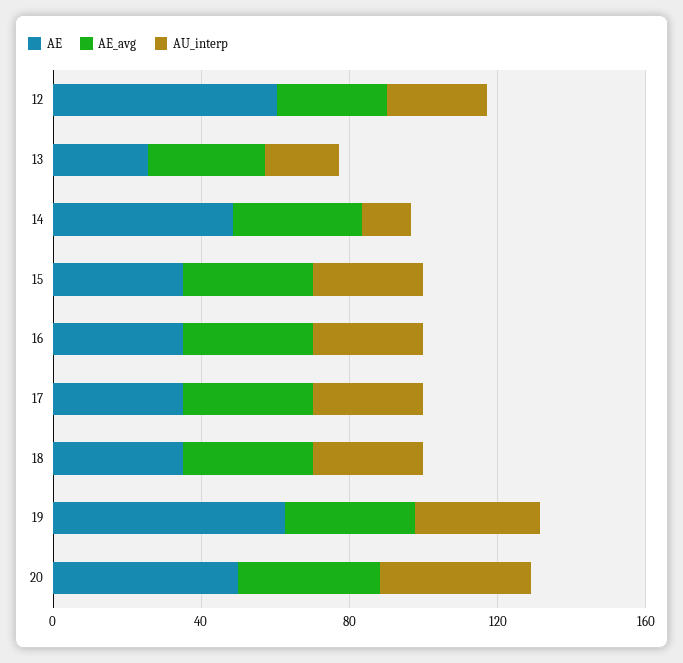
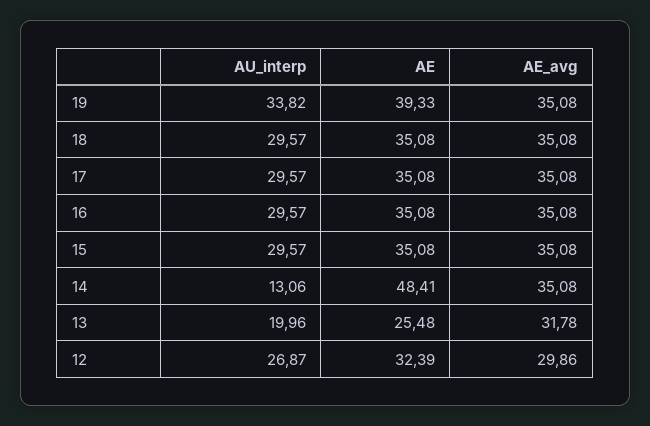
AE, 12: 60 -> 32.39
AE, 19: 60 -> 39.33
AE, 20: 50 -> none
AE_avg, 20: 40 -> none
AU_interp, 20: 40 -> none

